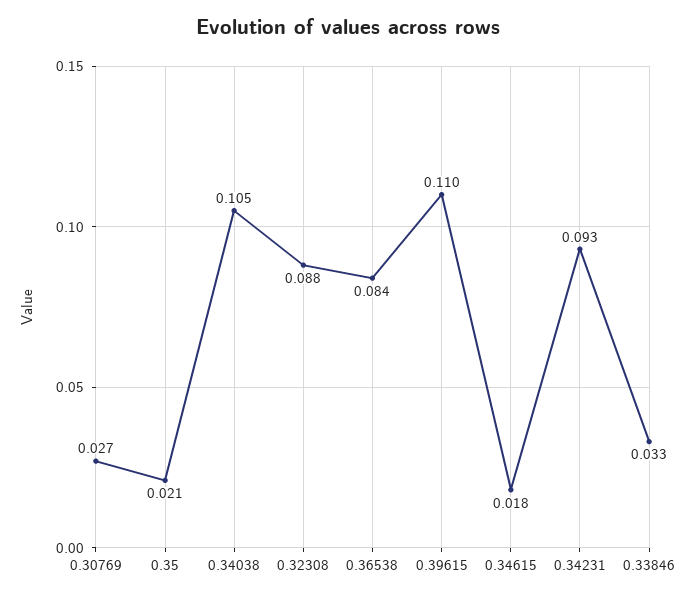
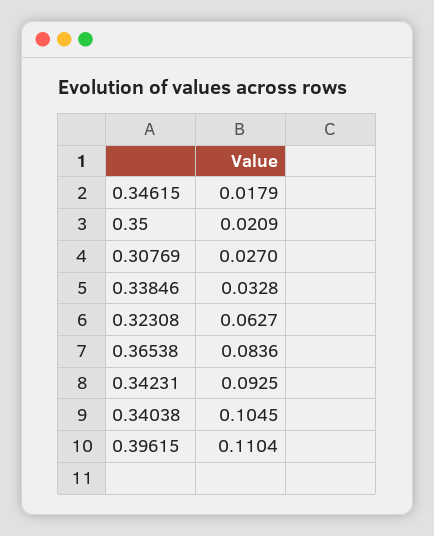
0.32308: 0.088 -> 0.0627

